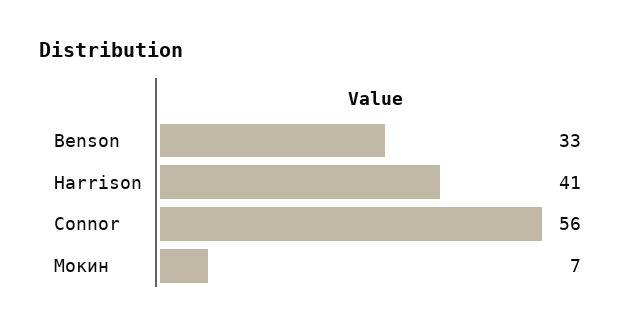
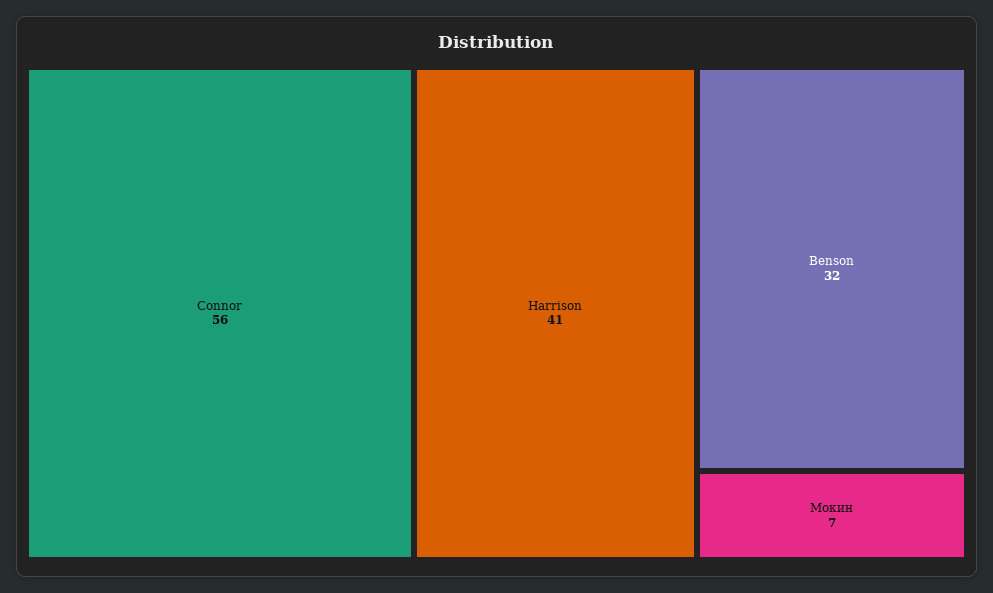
Benson: 33 -> 32

